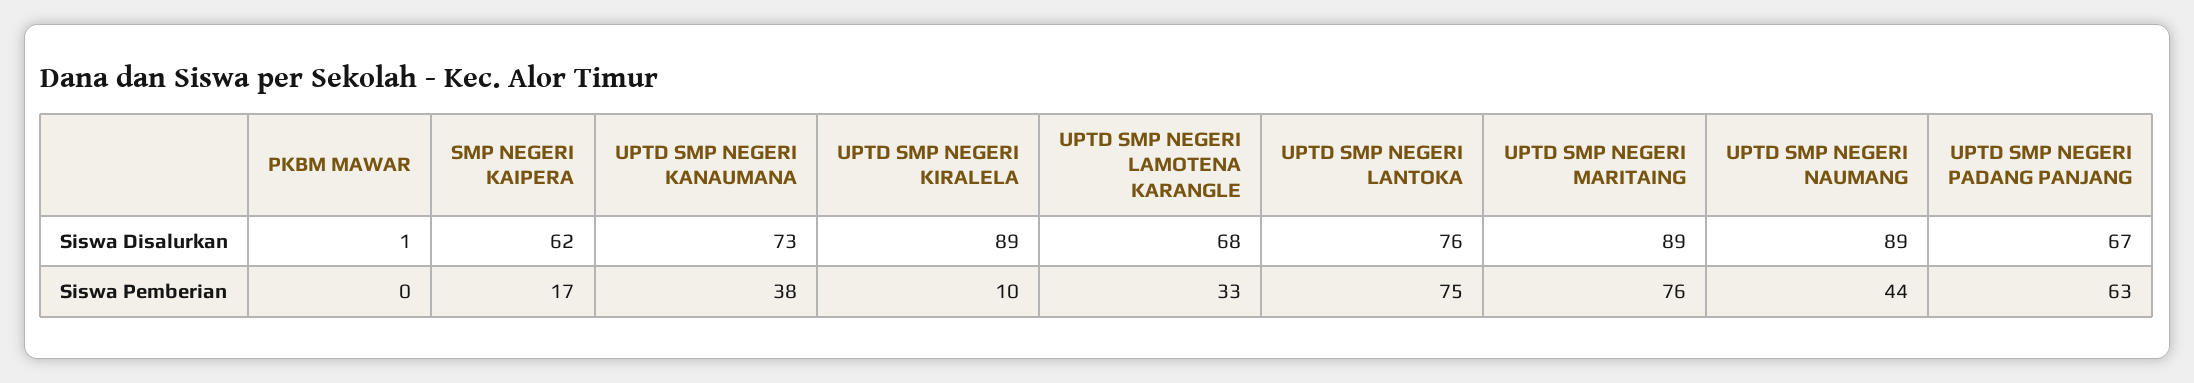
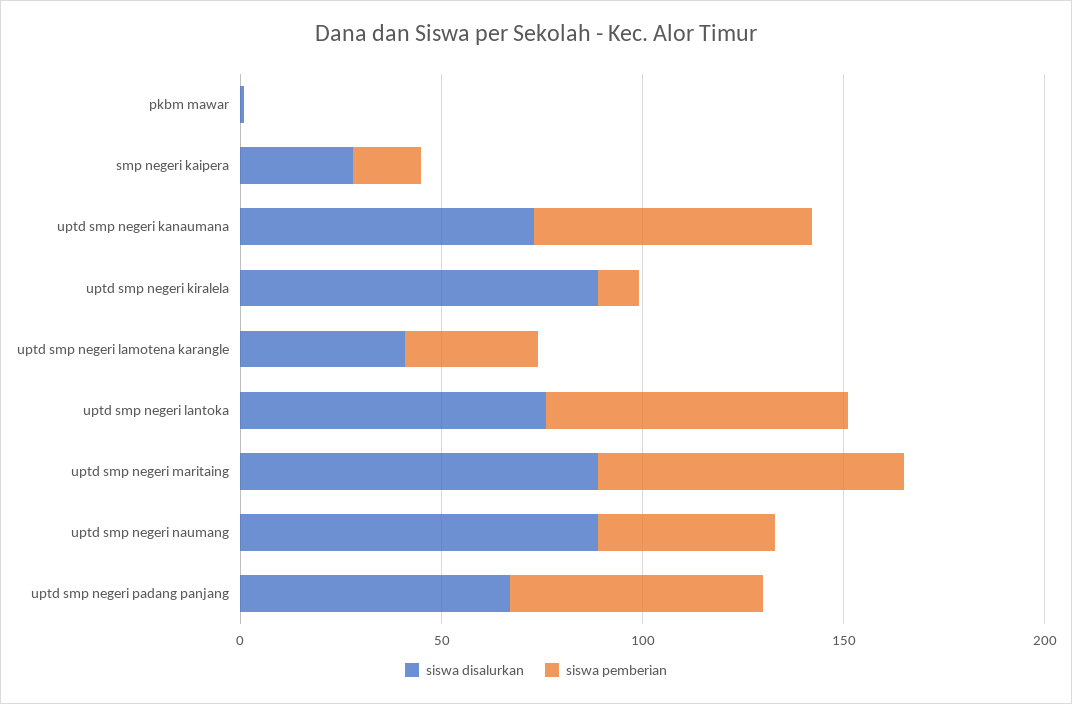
Siswa Disalurkan, SMP NEGERI KAIPERA: 62 -> 30
Siswa Disalurkan, UPTD SMP NEGERI LAMOTENA KARANGLE: 68 -> 40
Siswa Pemberian, UPTD SMP NEGERI KANAUMANA: 38 -> 70

